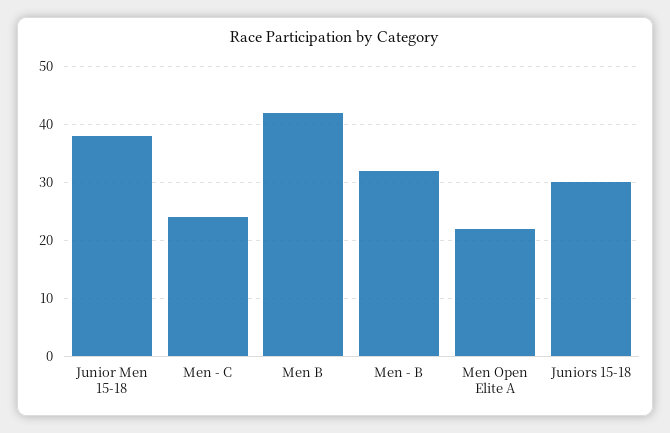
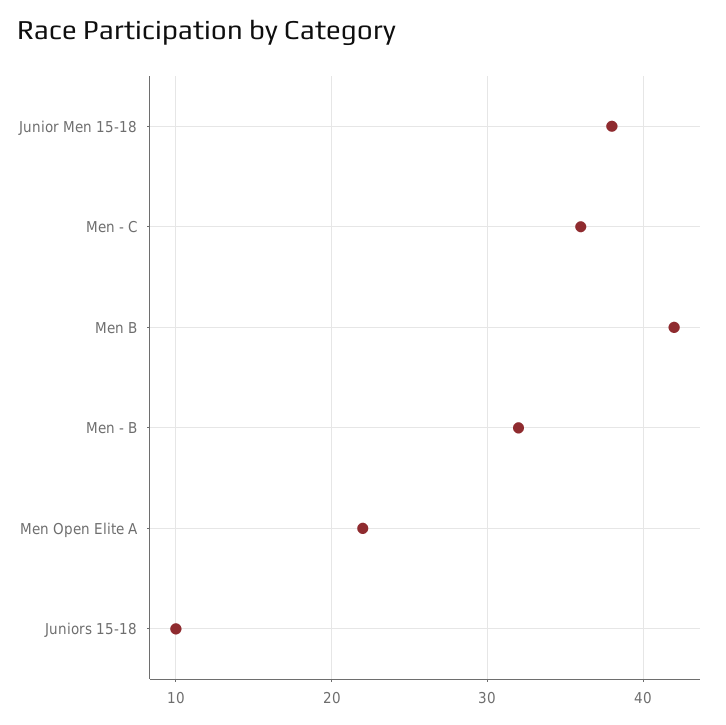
Men - C: 25 -> 36
Juniors 15-18: 30 -> 10

